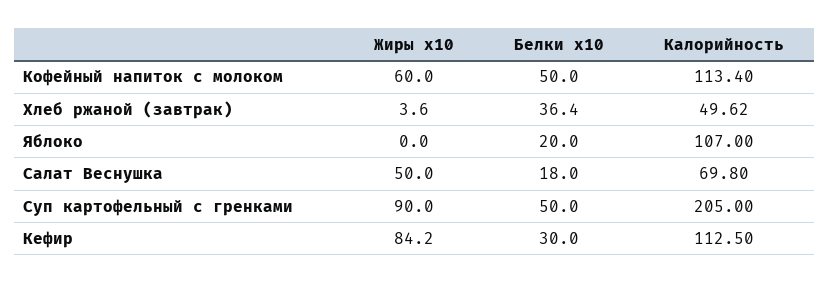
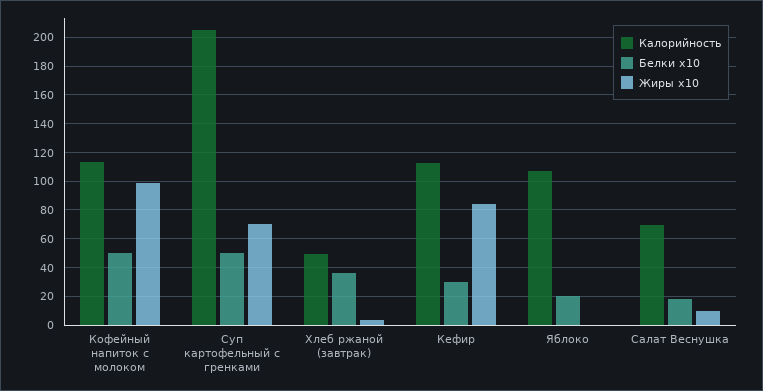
Жиры x10, Кофейный напиток с молоком: 60 -> 100
Жиры x10, Салат Веснушка: 50 -> 10
Жиры x10, Суп картофельный с гренками: 90 -> 70

